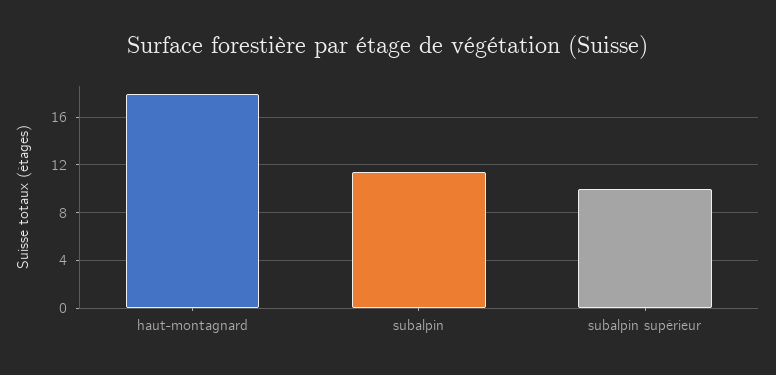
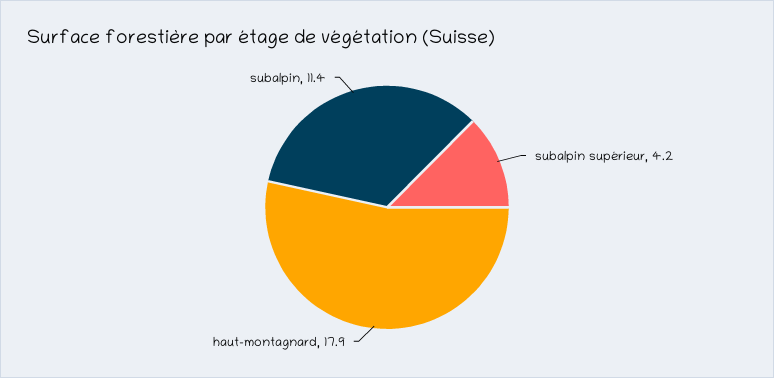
subalpin supérieur: 10 -> 4.2

